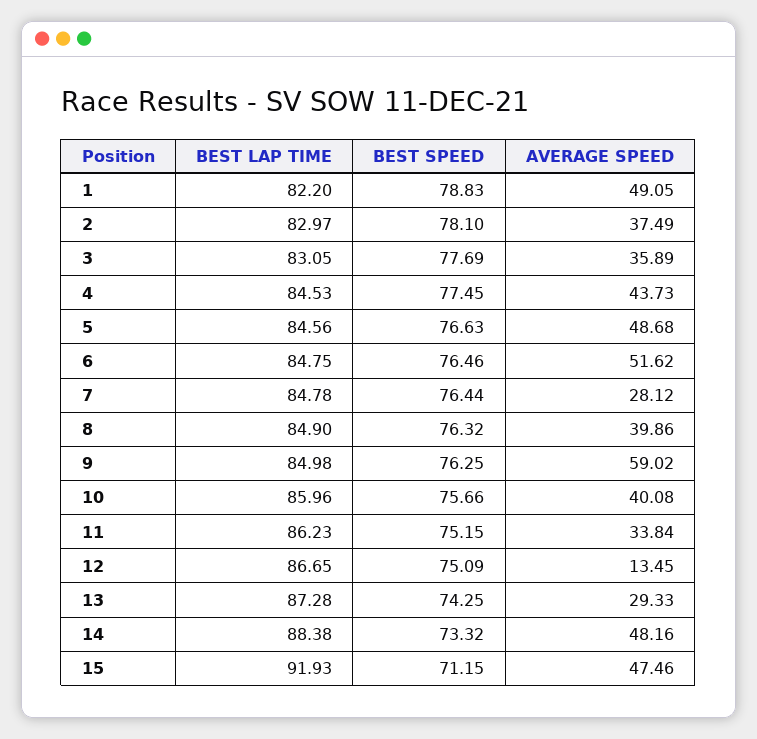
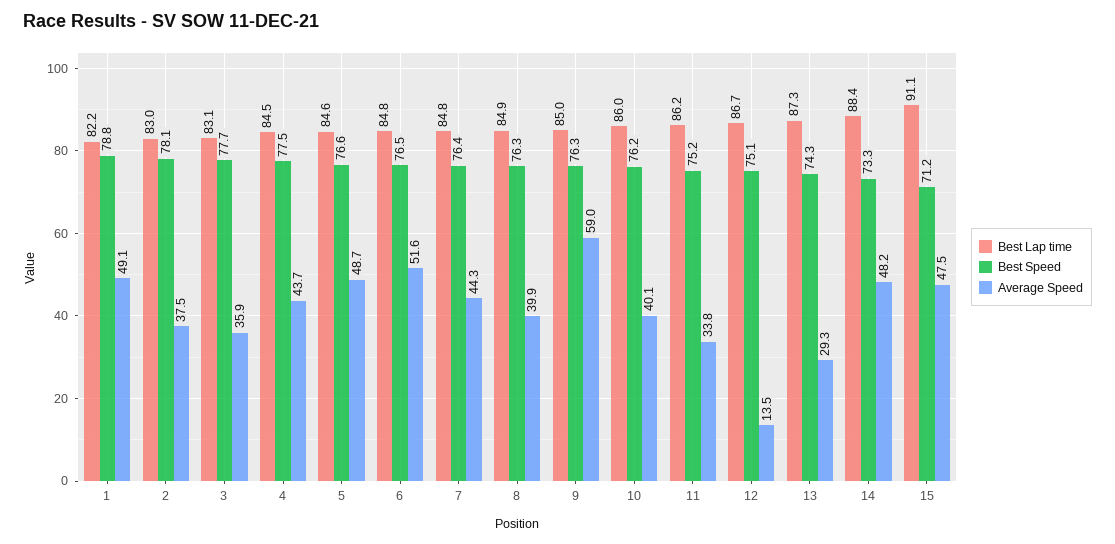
AVERAGE SPEED, 7: 28.12 -> 44.3
BEST SPEED, 10: 75.66 -> 76.2
BEST LAP TIME, 15: 91.93 -> 91.1

